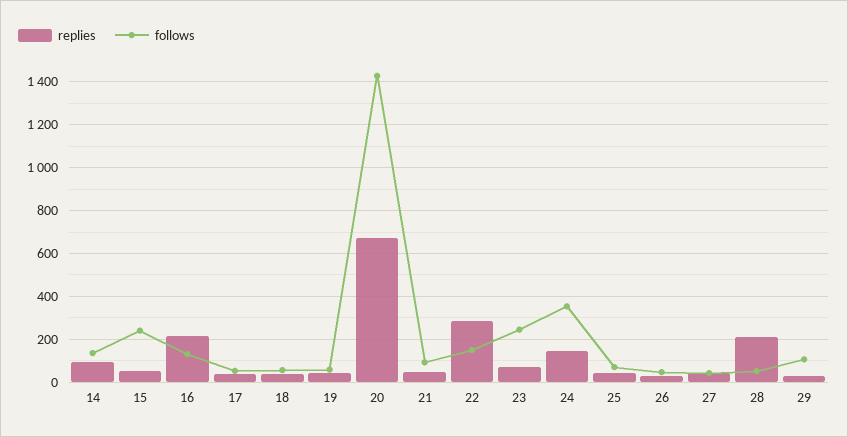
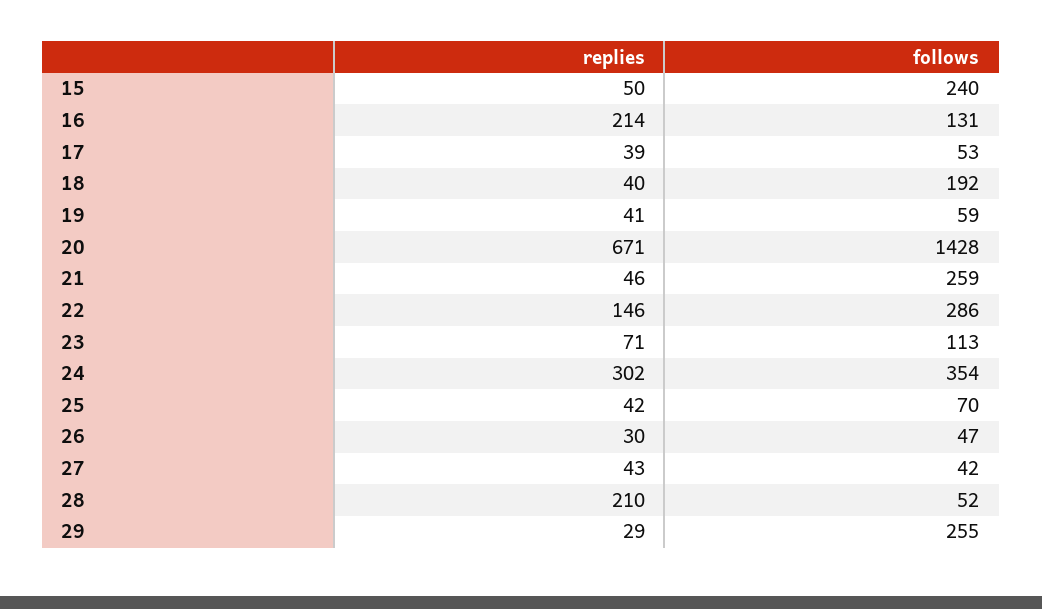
replies, 14: 100 -> none
follows, 14: 150 -> none
follows, 18: 50 -> 192
follows, 21: 100 -> 259
replies, 22: 300 -> 146
follows, 22: 150 -> 286
follows, 23: 250 -> 113
replies, 24: 150 -> 302
follows, 29: 100 -> 255

